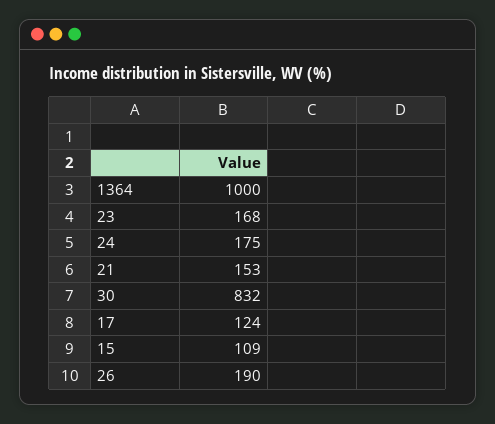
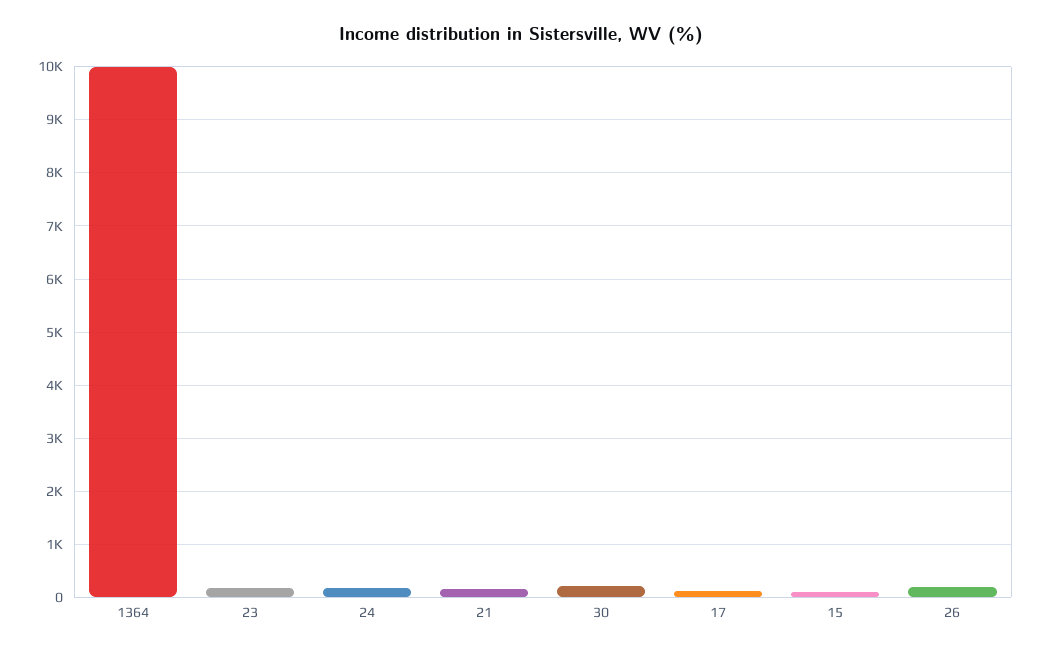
1364: 1000 -> 10000
30: 832 -> 200

